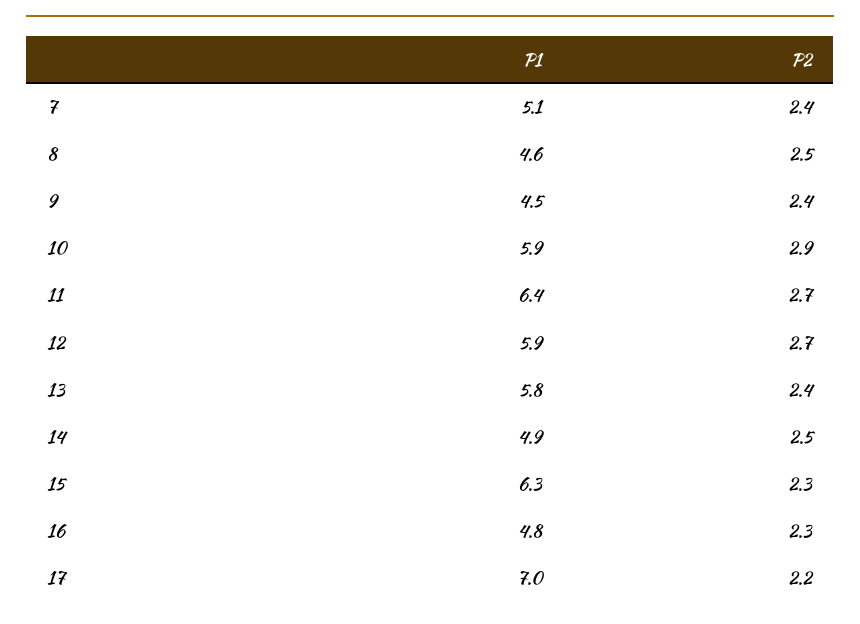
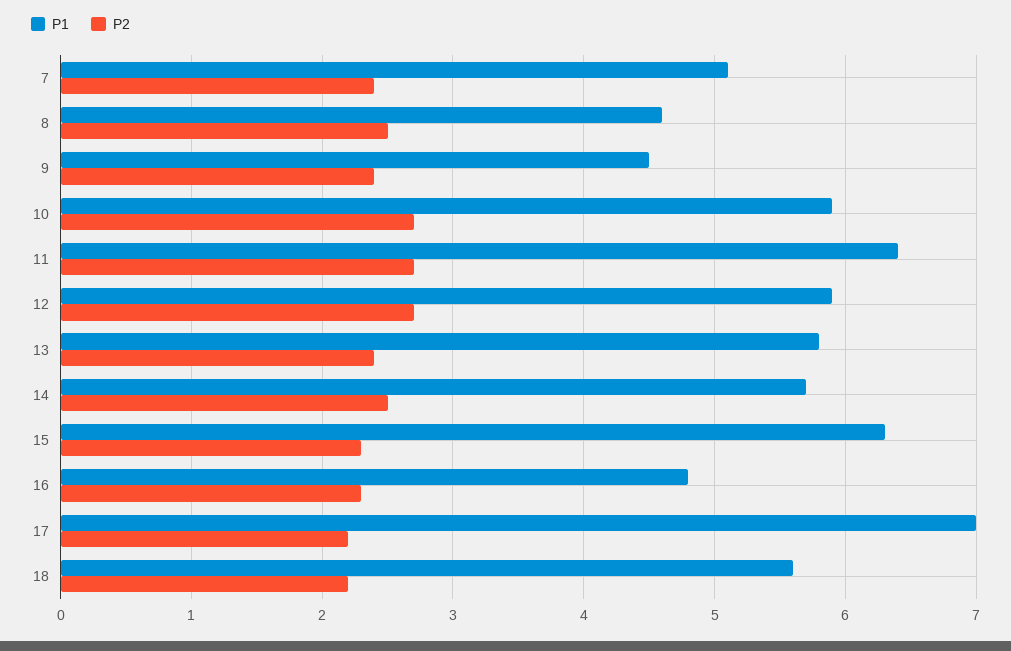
P2, 10: 2.9 -> 2.7
P1, 14: 4.9 -> 5.7
P1, 18: none -> 5.6
P2, 18: none -> 2.2

